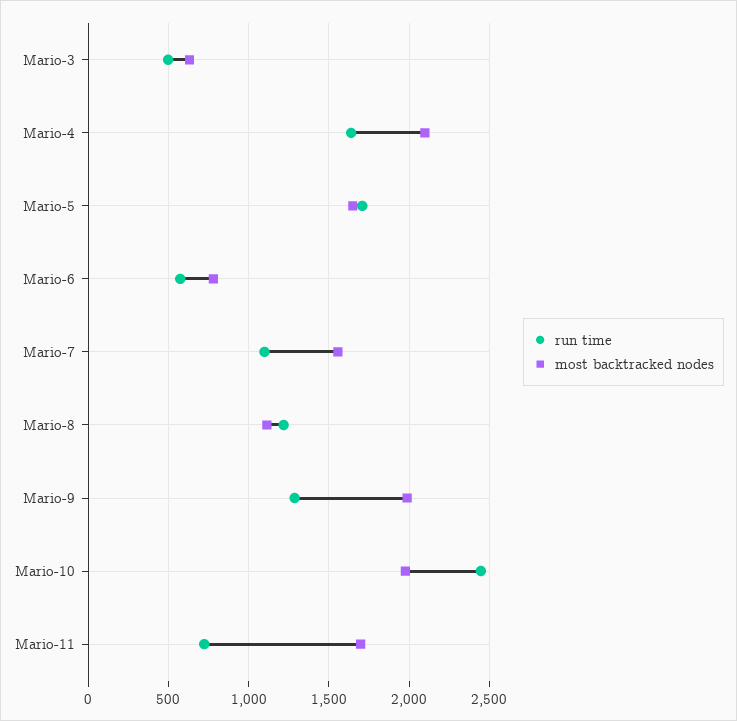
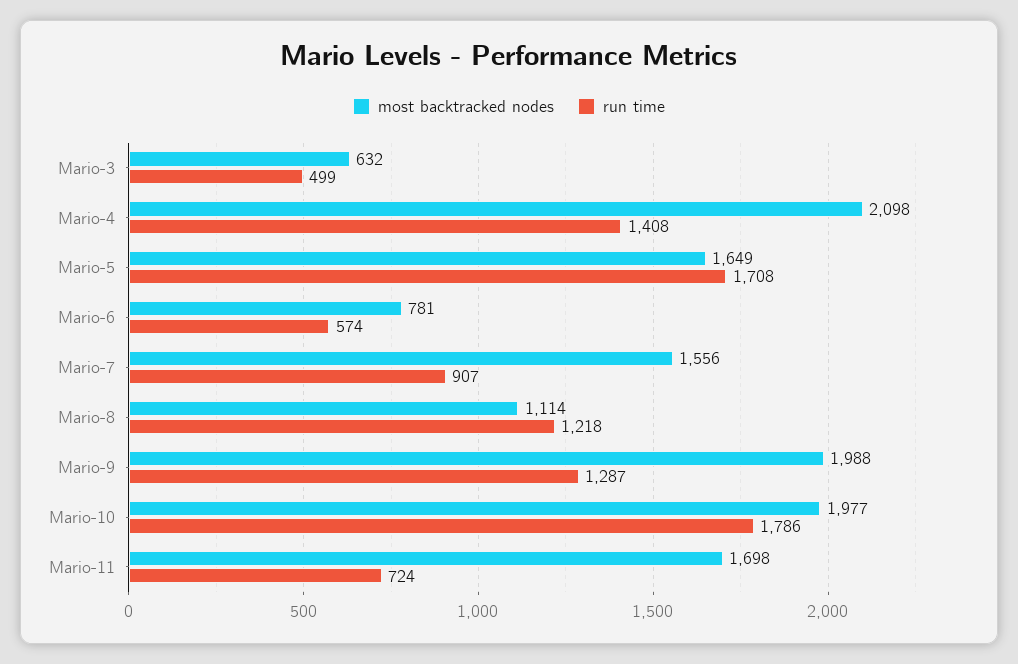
run time, Mario-4: 1650 -> 1408
run time, Mario-7: 1100 -> 907
run time, Mario-10: 2450 -> 1786

